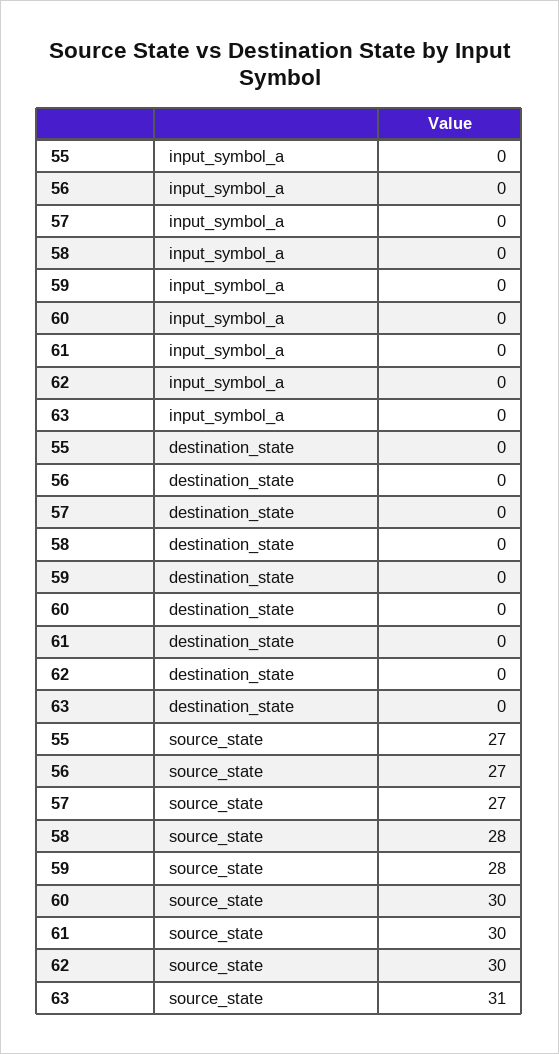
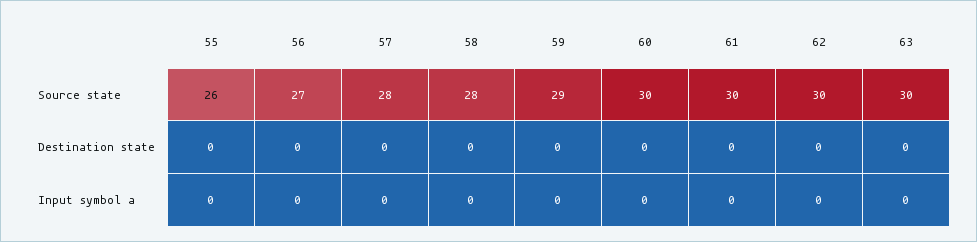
55, source_state: 27 -> 26
57, source_state: 27 -> 28
59, source_state: 28 -> 29
63, source_state: 31 -> 30

